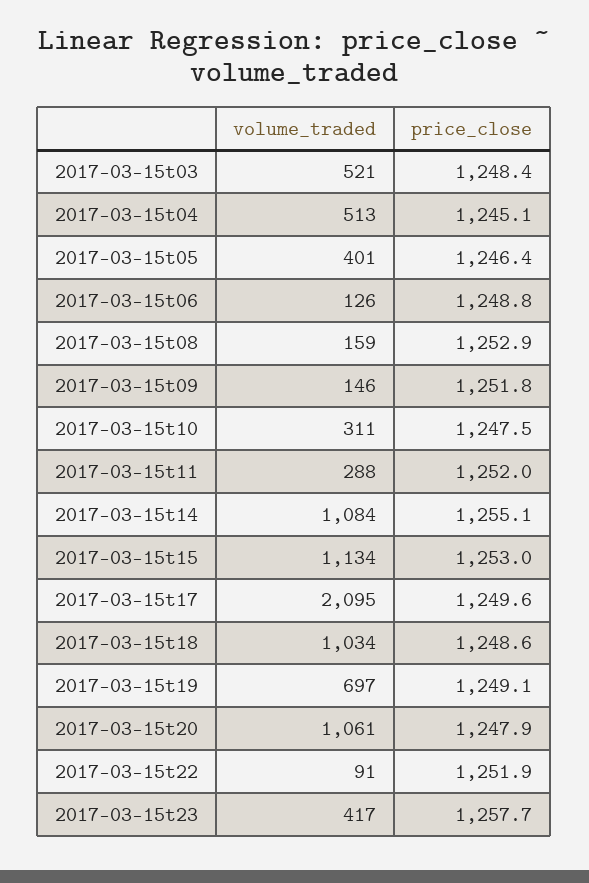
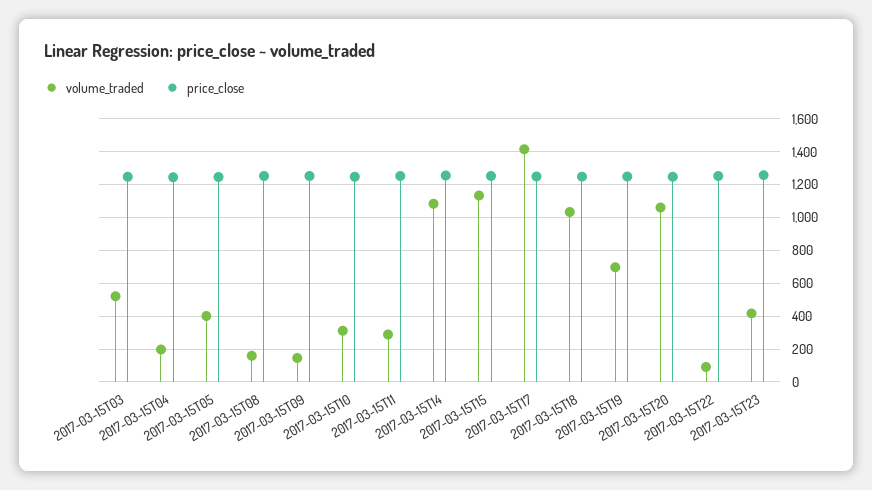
volume_traded, 2017-03-15t04: 513 -> 200
volume_traded, 2017-03-15t06: 126 -> none
price_close, 2017-03-15t06: 1248.8 -> none
volume_traded, 2017-03-15t17: 2095 -> 1400

